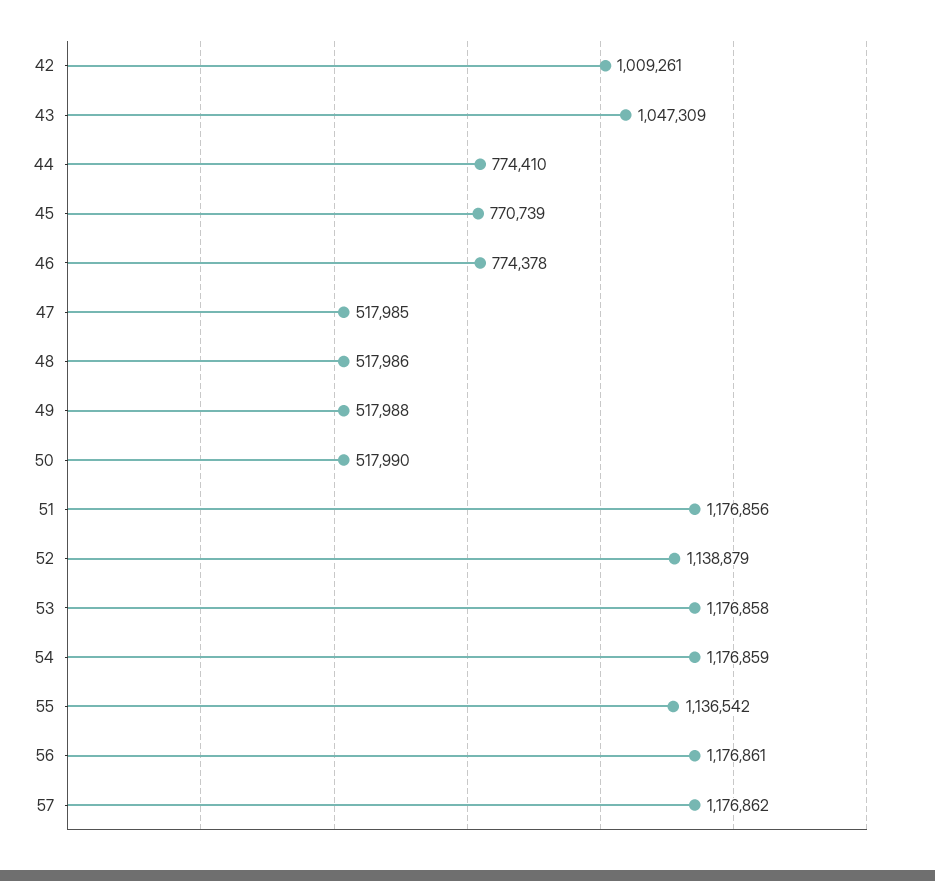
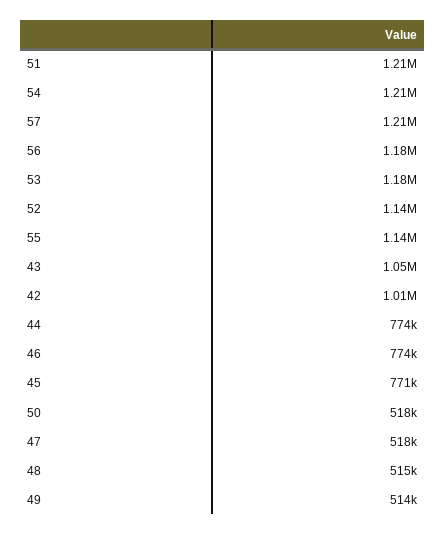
48: 517986 -> 515000
49: 517988 -> 514000
51: 1176856 -> 1210000
54: 1176859 -> 1210000
57: 1176862 -> 1210000

